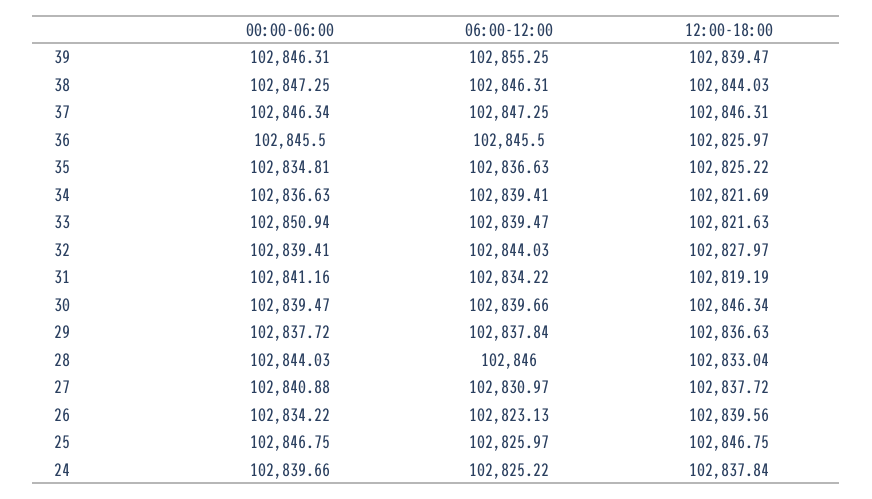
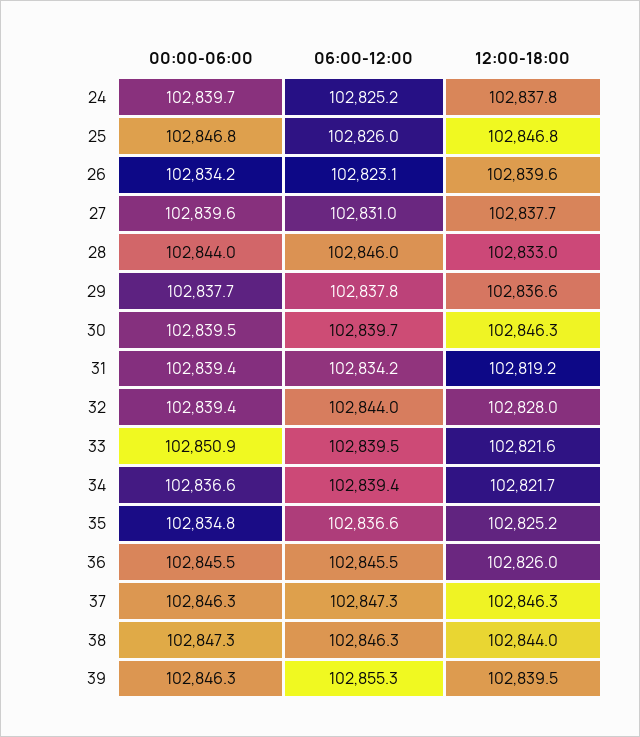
00:00-06:00, 31: 102841.16 -> 102839.4
00:00-06:00, 27: 102840.88 -> 102839.6

